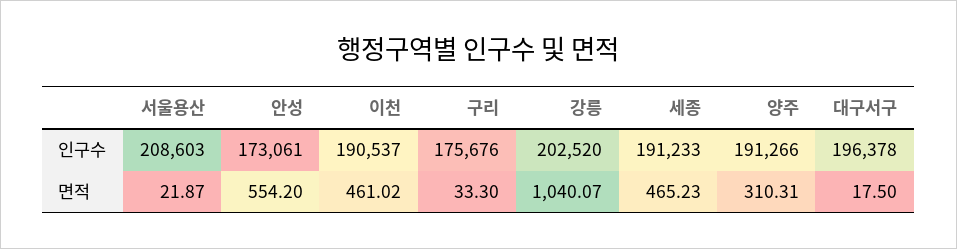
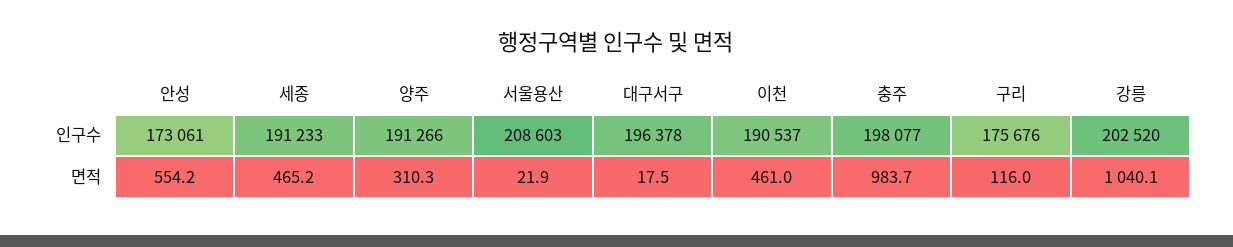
구리, 면적: 33.3 -> 116
충주, 인구수: none -> 198077
충주, 면적: none -> 983.7

